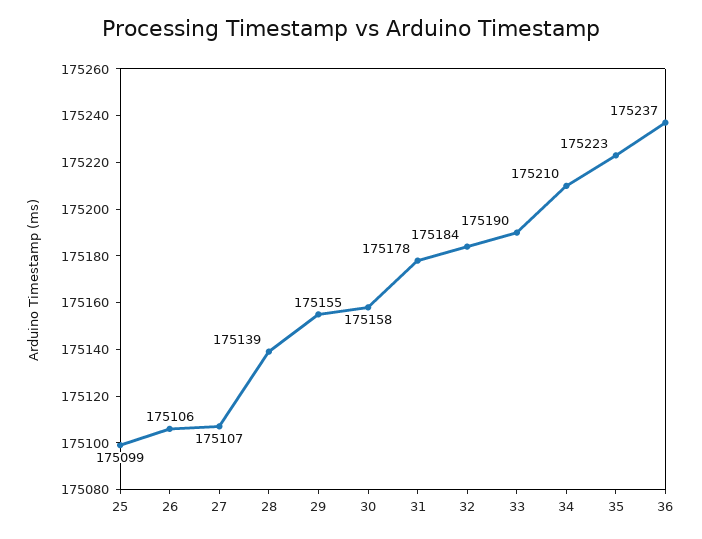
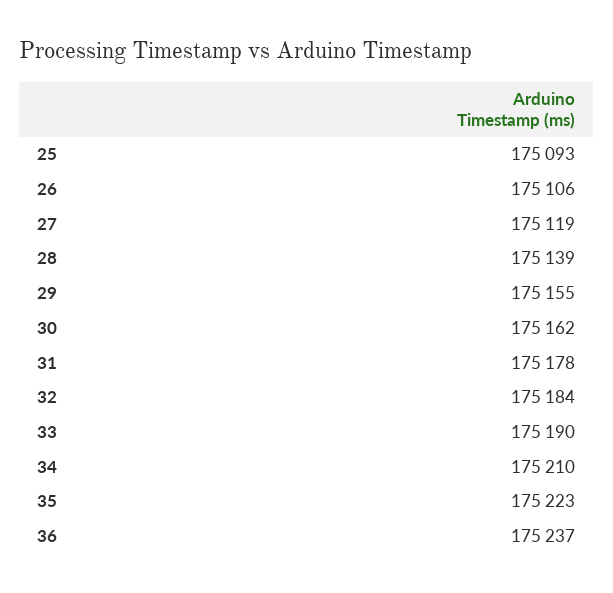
25: 175099 -> 175093
27: 175107 -> 175119
30: 175158 -> 175162

